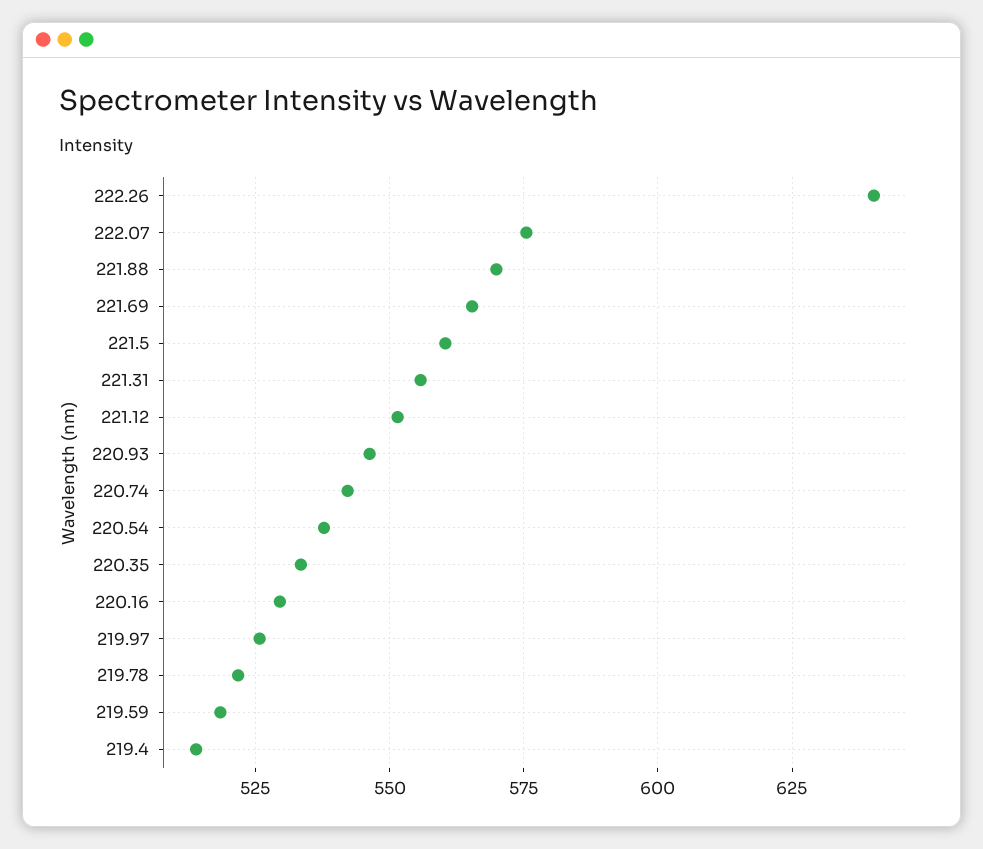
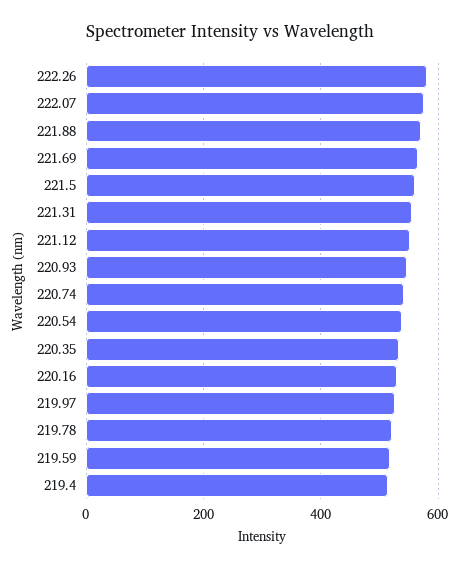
222.26: 640 -> 580

